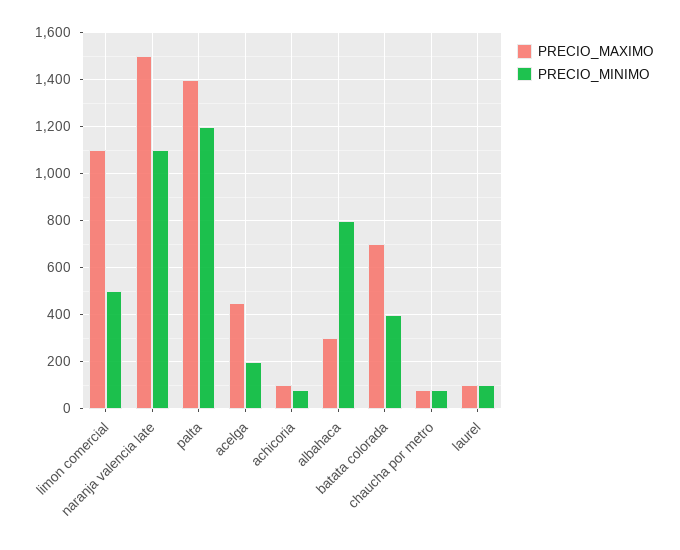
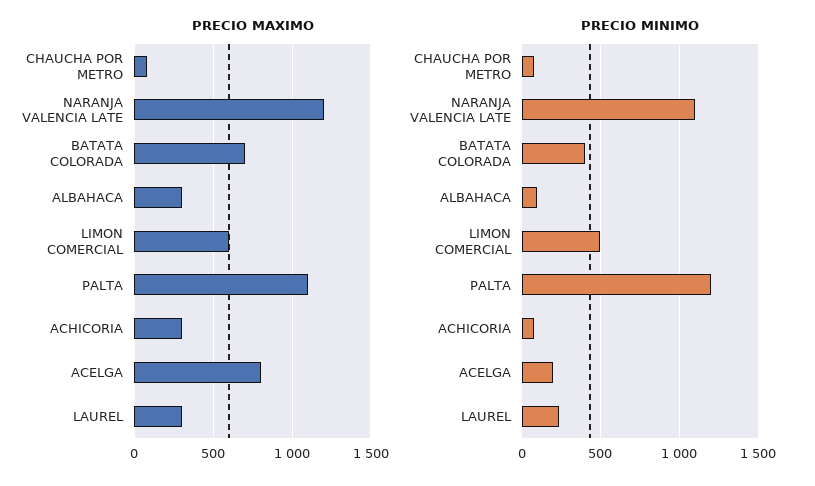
PRECIO_MAXIMO, limon comercial: 1100 -> 600
PRECIO_MAXIMO, naranja valencia late: 1500 -> 1200
PRECIO_MAXIMO, palta: 1400 -> 1100
PRECIO_MAXIMO, acelga: 450 -> 800
PRECIO_MAXIMO, achicoria: 100 -> 300
PRECIO_MINIMO, albahaca: 800 -> 100
PRECIO_MAXIMO, laurel: 100 -> 300
PRECIO_MINIMO, laurel: 100 -> 250

